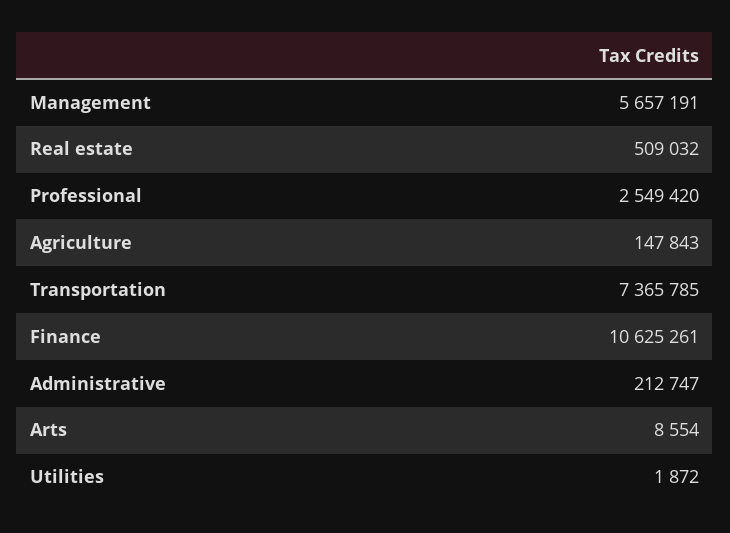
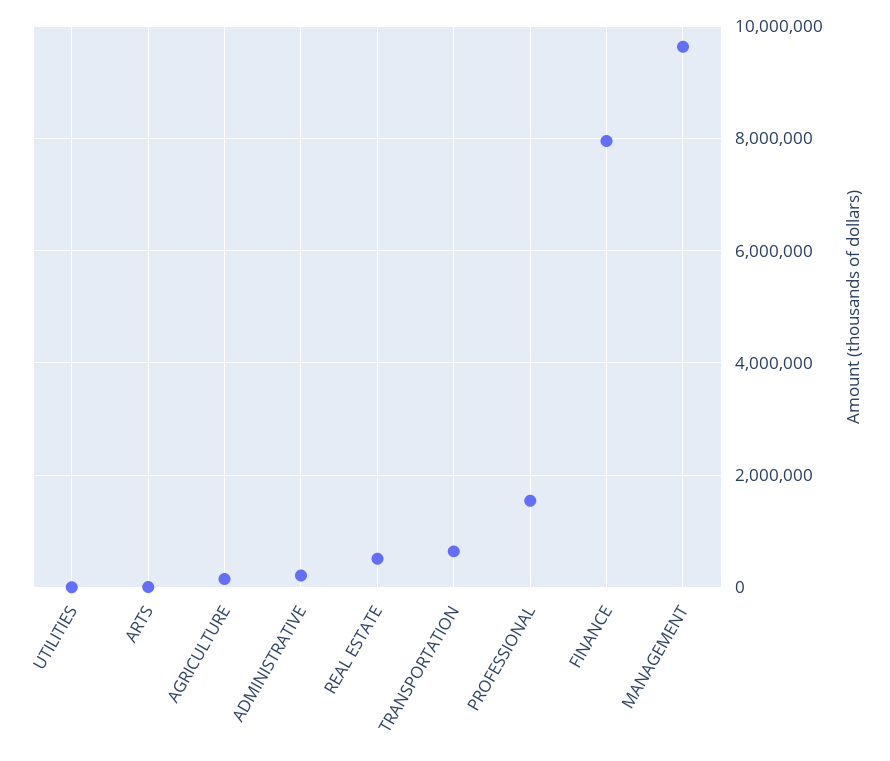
Management: 5657191 -> 9600000
Professional: 2549420 -> 1600000
Transportation: 7365785 -> 600000
Finance: 10625261 -> 8000000

